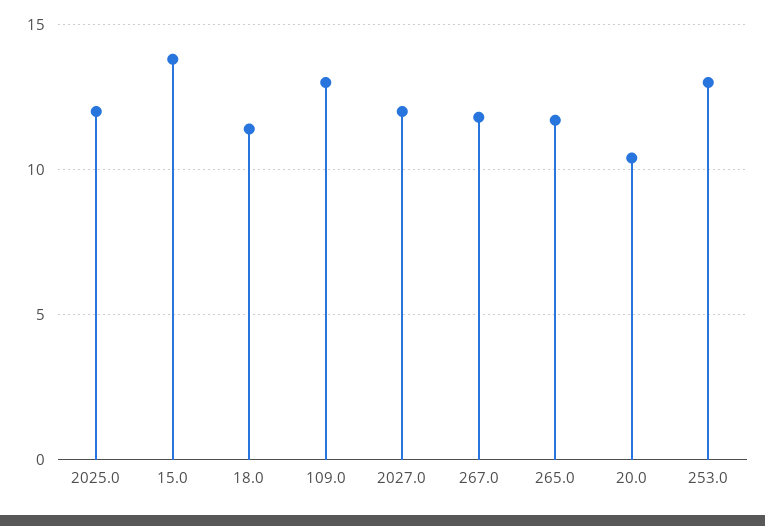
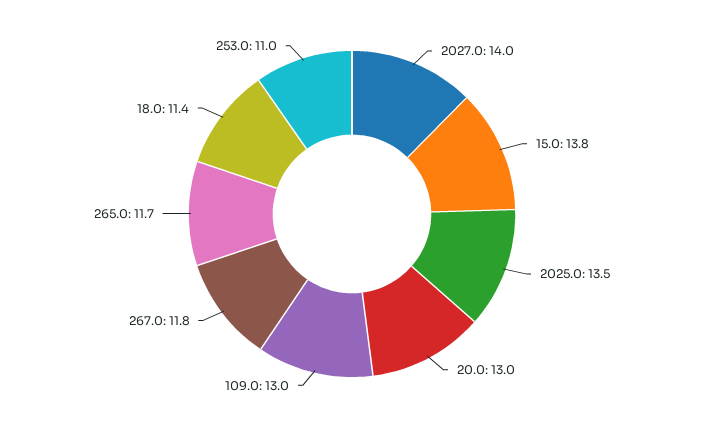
2025.0: 12 -> 13.5
2027.0: 12 -> 14
20.0: 10.5 -> 13
253.0: 13 -> 11

